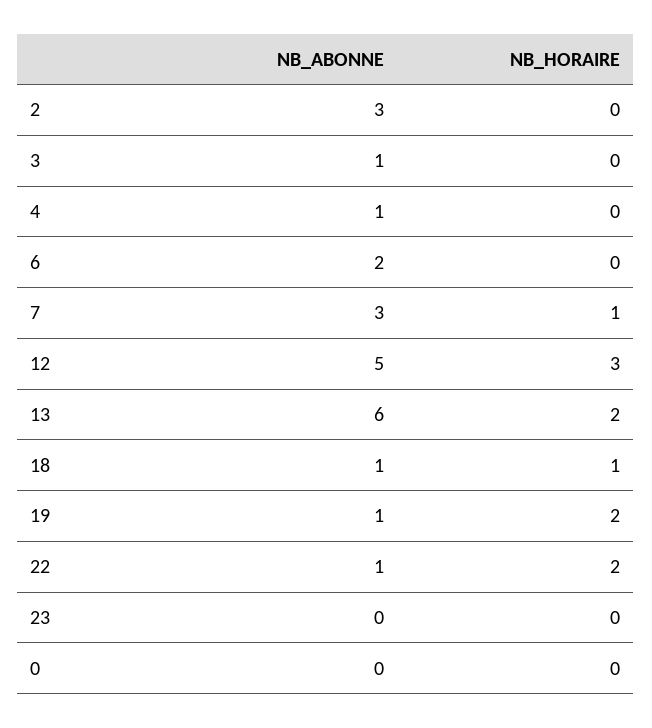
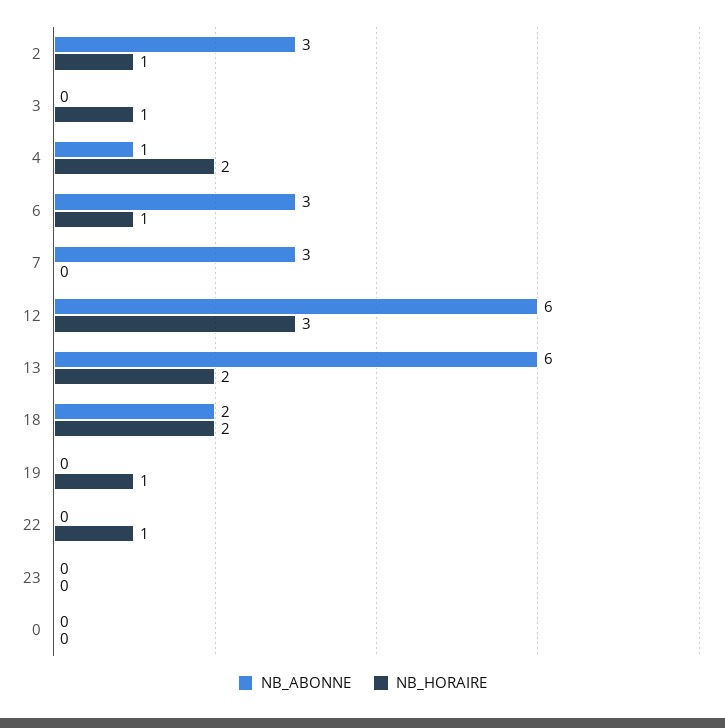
NB_HORAIRE, 2: 0 -> 1
NB_ABONNE, 3: 1 -> 0
NB_HORAIRE, 3: 0 -> 1
NB_HORAIRE, 4: 0 -> 2
NB_ABONNE, 6: 2 -> 3
NB_HORAIRE, 6: 0 -> 1
NB_HORAIRE, 7: 1 -> 0
NB_ABONNE, 12: 5 -> 6
NB_ABONNE, 18: 1 -> 2
NB_HORAIRE, 18: 1 -> 2
NB_ABONNE, 19: 1 -> 0
NB_HORAIRE, 19: 2 -> 1
NB_ABONNE, 22: 1 -> 0
NB_HORAIRE, 22: 2 -> 1

